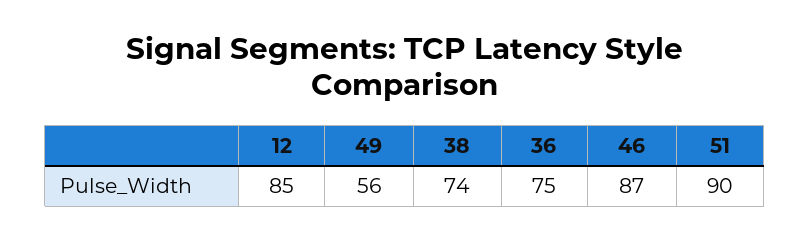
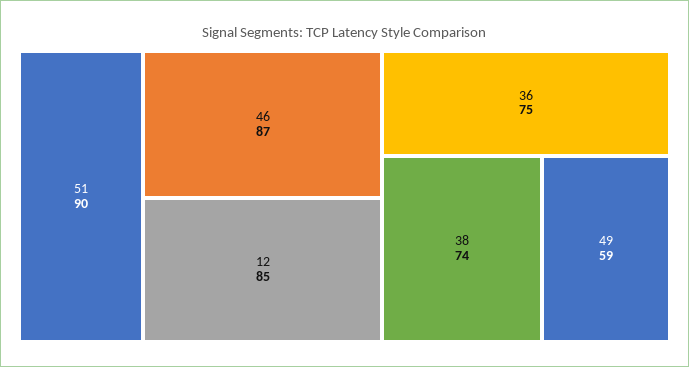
49: 56 -> 59

